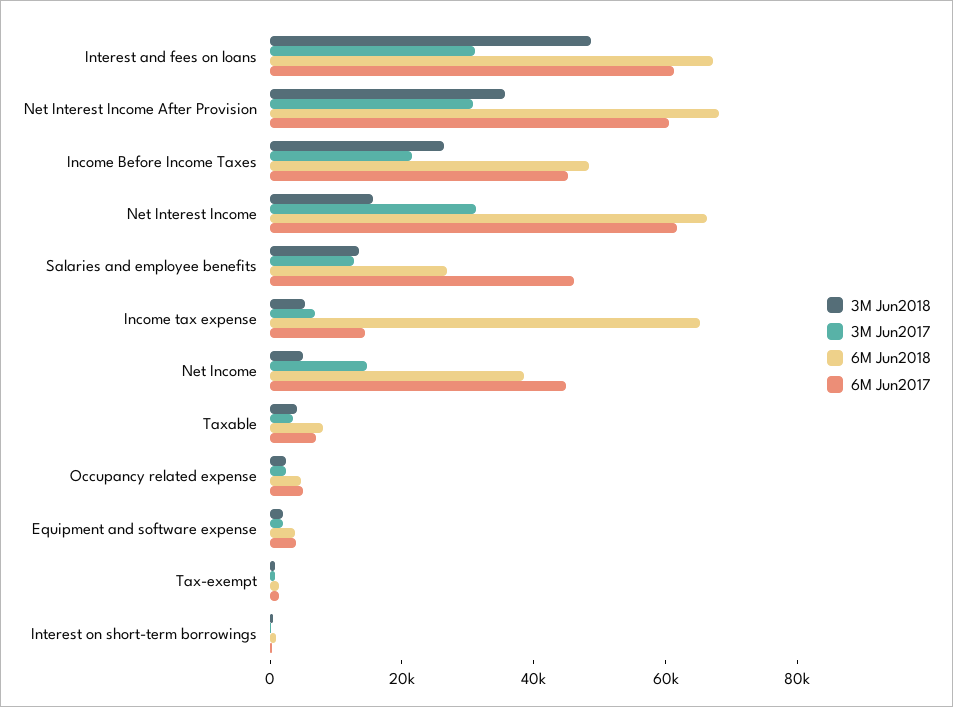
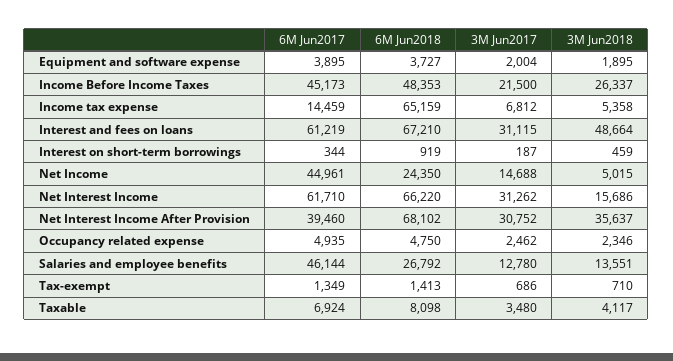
6M Jun2017, Net Interest Income After Provision: 60000 -> 39460
6M Jun2018, Net Income: 40000 -> 24350

